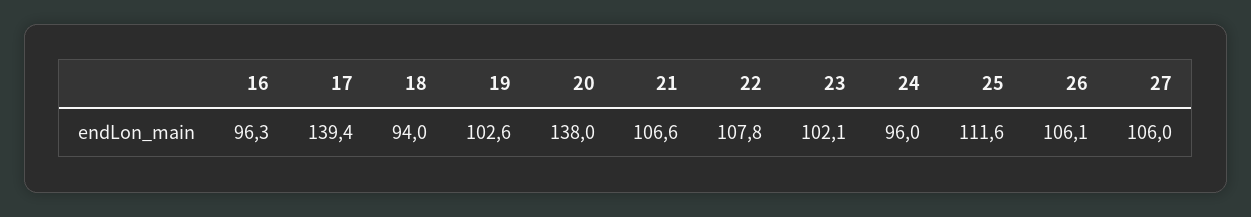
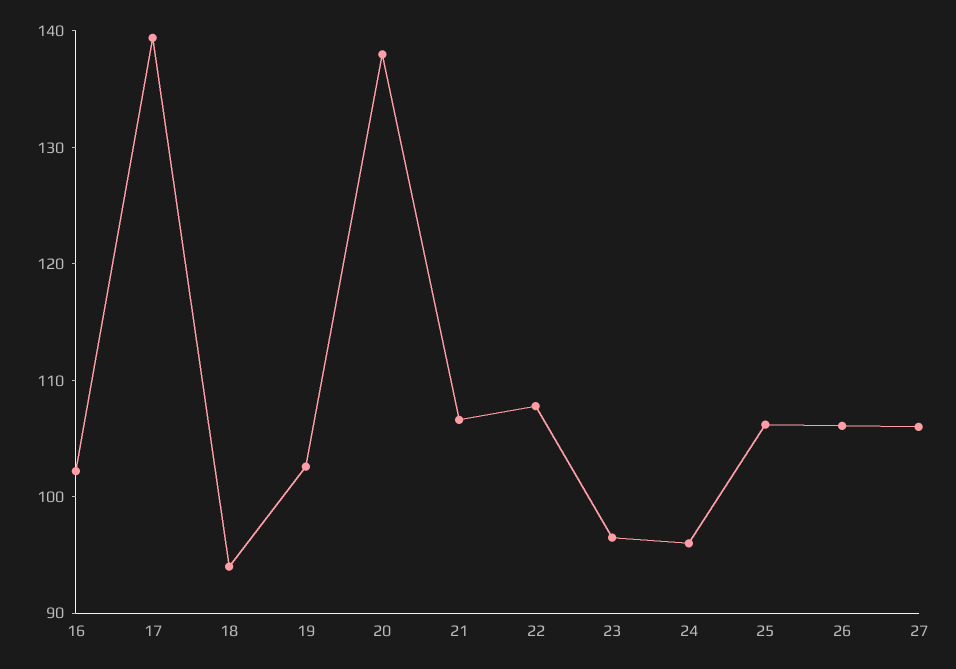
16: 96.3 -> 102
23: 102.1 -> 96
25: 111.6 -> 106

